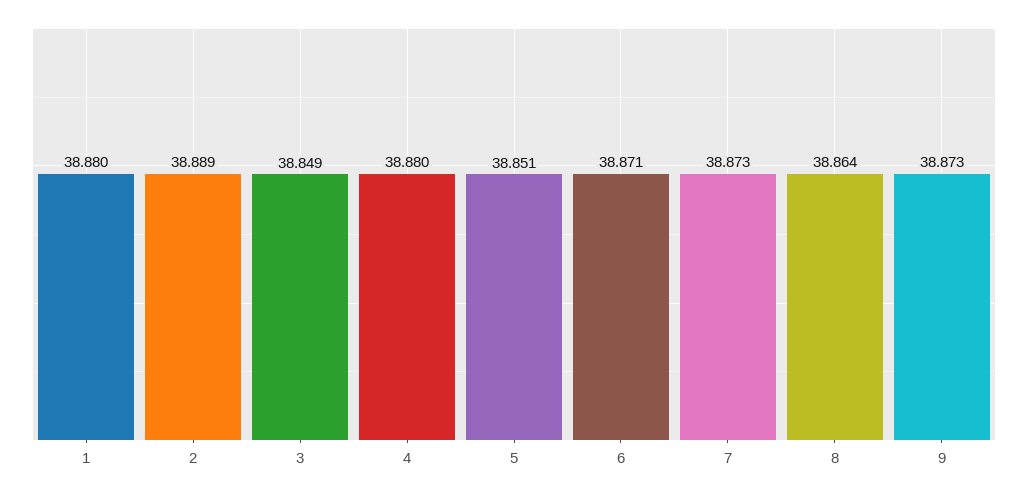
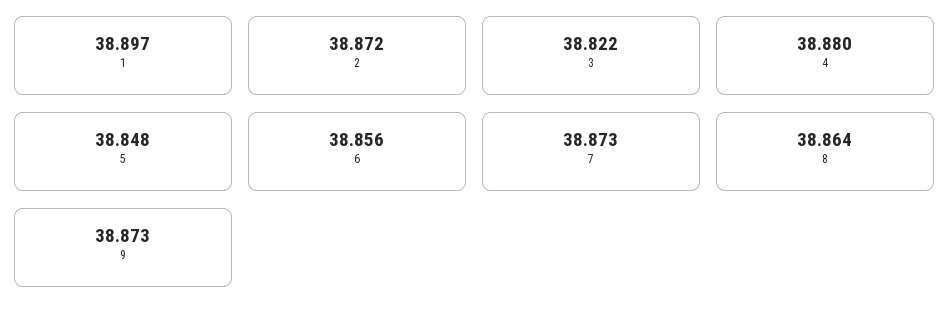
1: 38.88 -> 38.897
2: 38.889 -> 38.872
3: 38.849 -> 38.822
5: 38.851 -> 38.848
6: 38.871 -> 38.856

